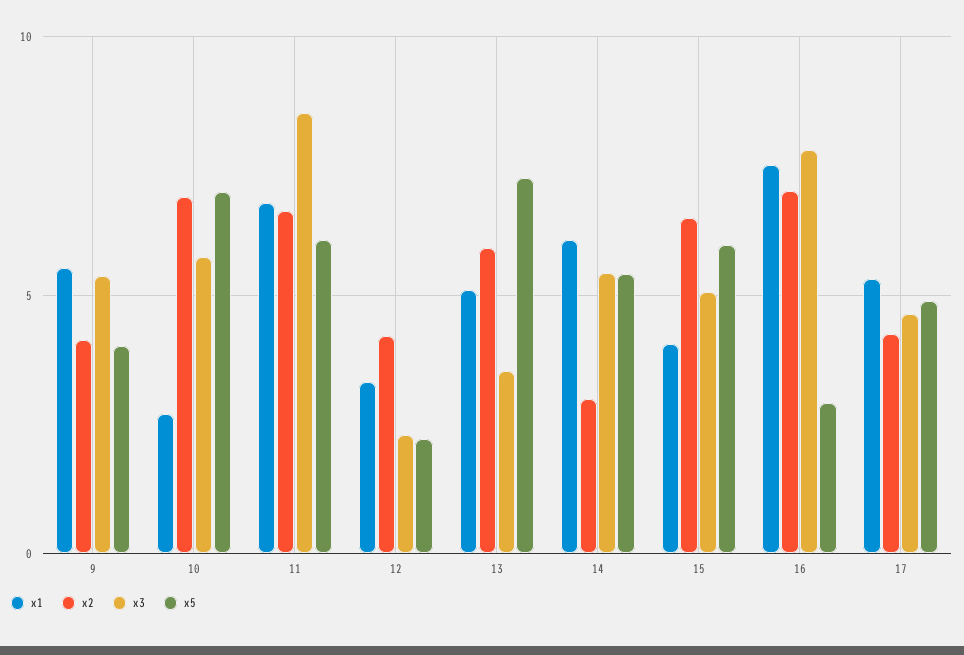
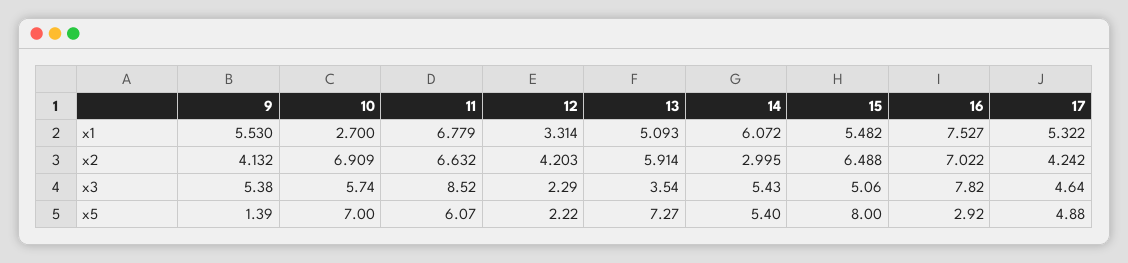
x5, 9: 4 -> 1.39
x1, 15: 4 -> 5.482
x5, 15: 6 -> 8

